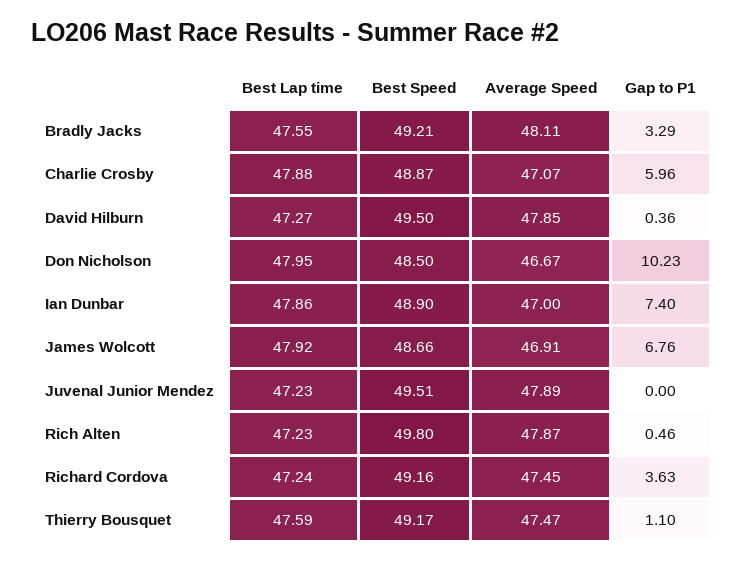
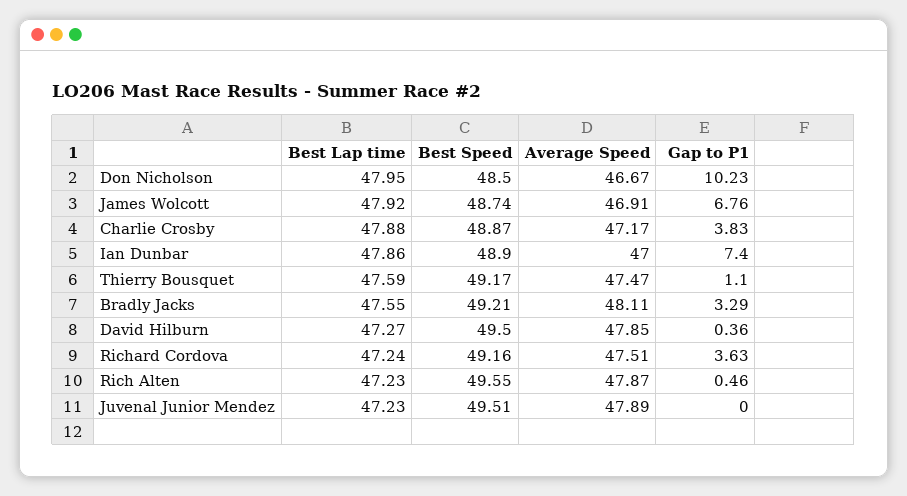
Average Speed, Charlie Crosby: 47.07 -> 47.17
Gap to P1, Charlie Crosby: 5.96 -> 3.83
Best Speed, James Wolcott: 48.66 -> 48.74
Best Speed, Rich Alten: 49.8 -> 49.55
Average Speed, Richard Cordova: 47.45 -> 47.51

